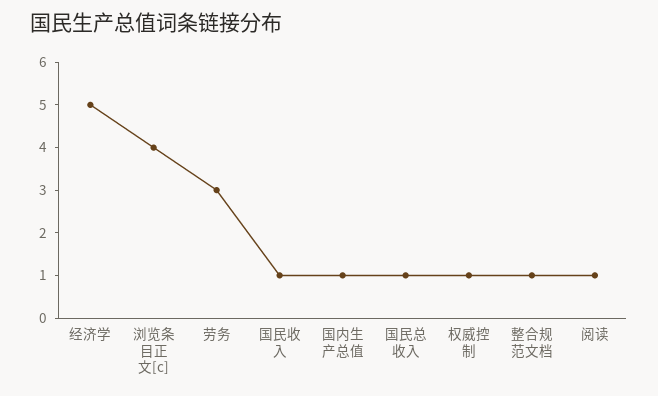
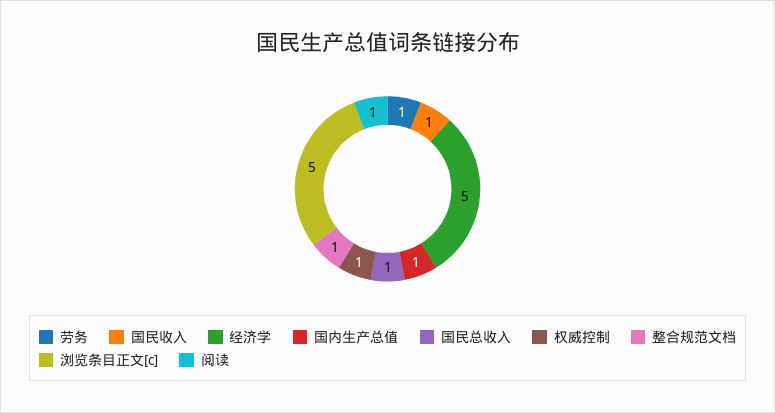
浏览条目正文[c]: 4 -> 5
劳务: 3 -> 1

